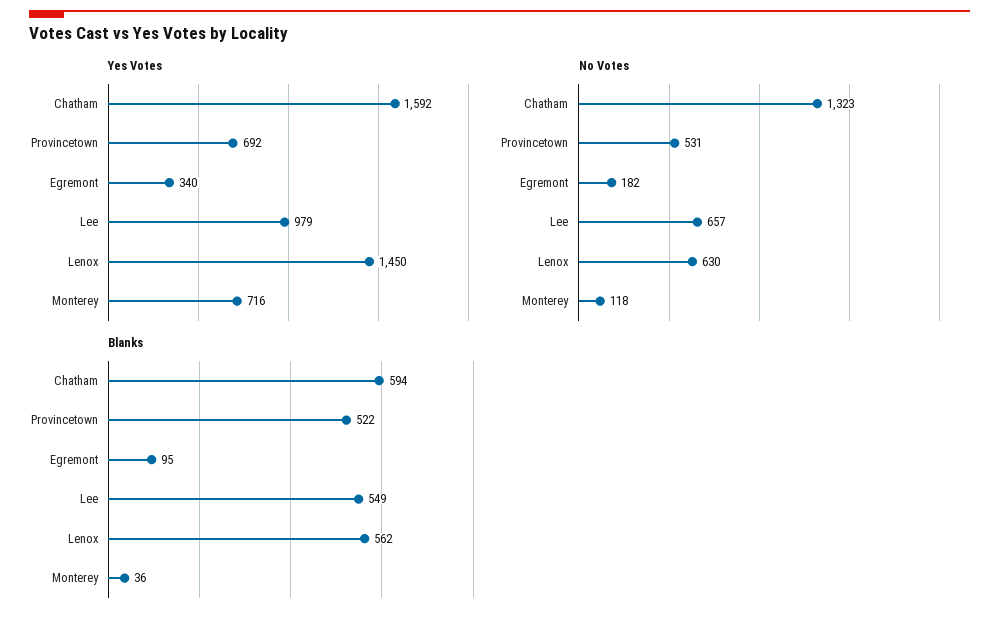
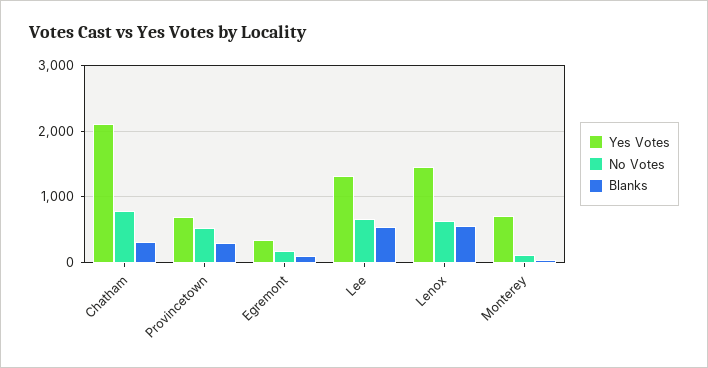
Yes Votes, Chatham: 1592 -> 2100
Yes Votes, Lee: 979 -> 1300
No Votes, Chatham: 1323 -> 800
Blanks, Chatham: 594 -> 300
Blanks, Provincetown: 522 -> 300

